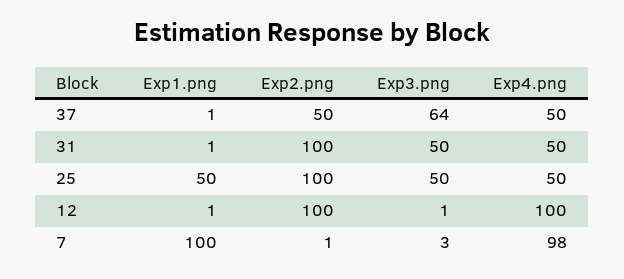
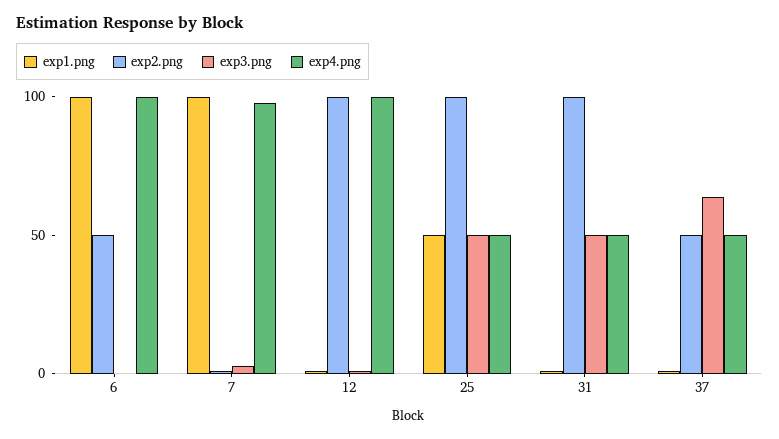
Exp1.png, 6: none -> 100
Exp2.png, 6: none -> 50
Exp3.png, 6: none -> 0
Exp4.png, 6: none -> 100

